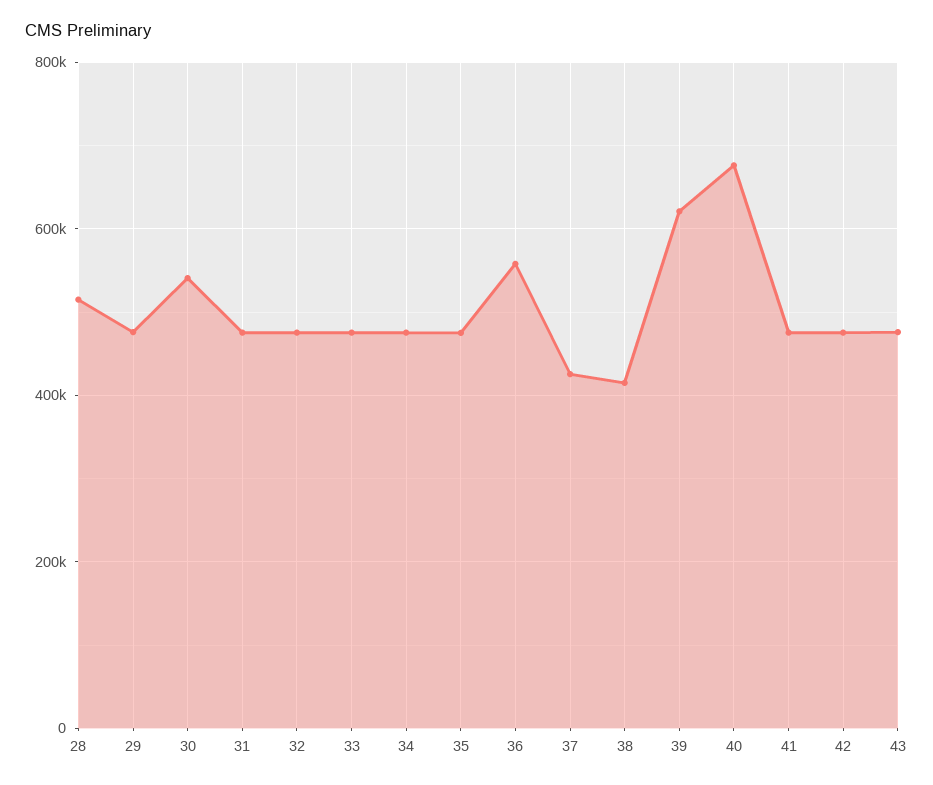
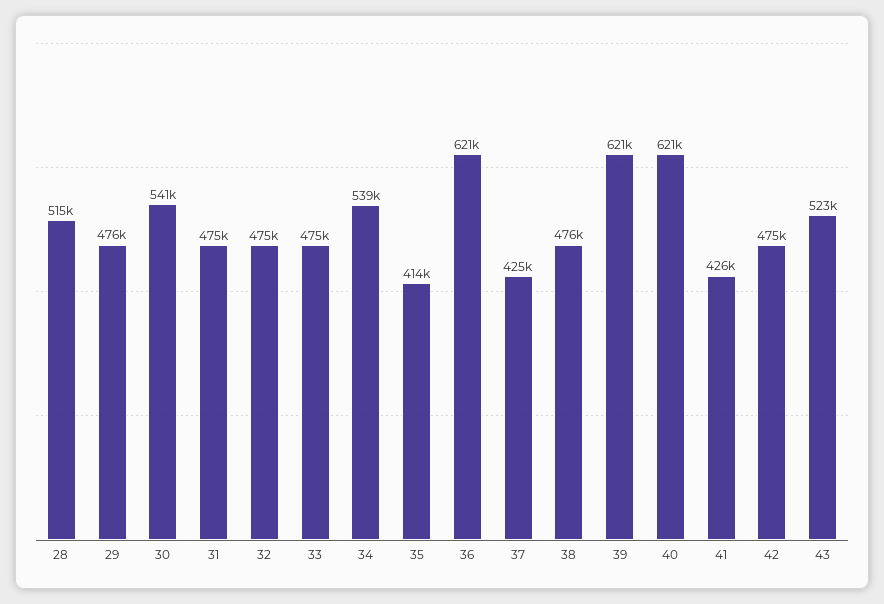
34: 480000 -> 539000
35: 480000 -> 414000
36: 560000 -> 621000
38: 420000 -> 476000
40: 680000 -> 621000
41: 480000 -> 426000
43: 480000 -> 523000

